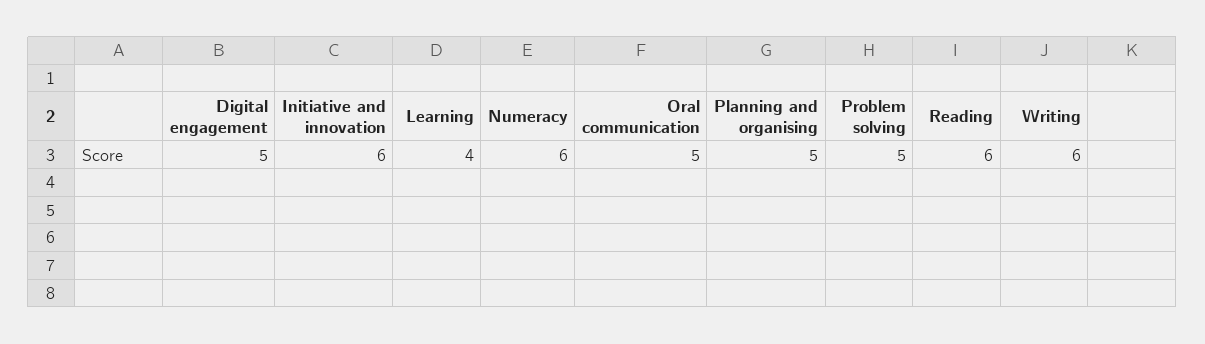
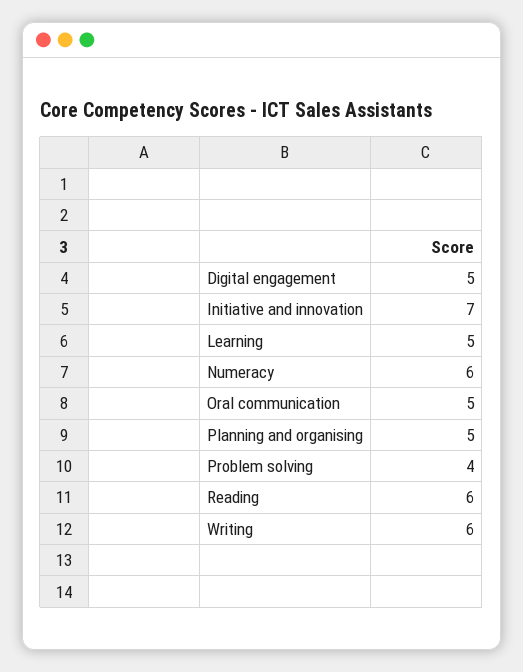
Initiative and innovation: 6 -> 7
Learning: 4 -> 5
Problem solving: 5 -> 4

